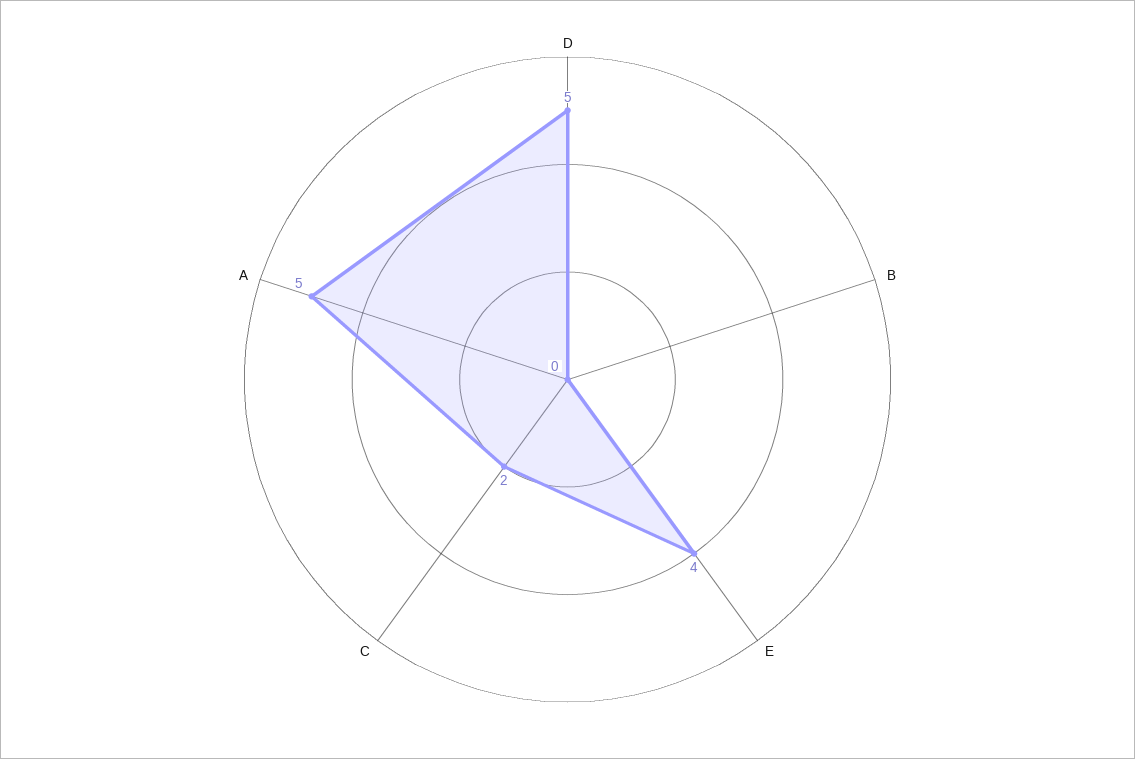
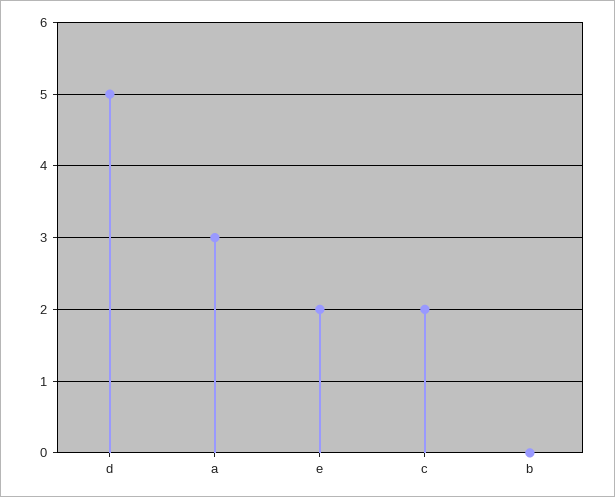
E: 4 -> 2
A: 5 -> 3

